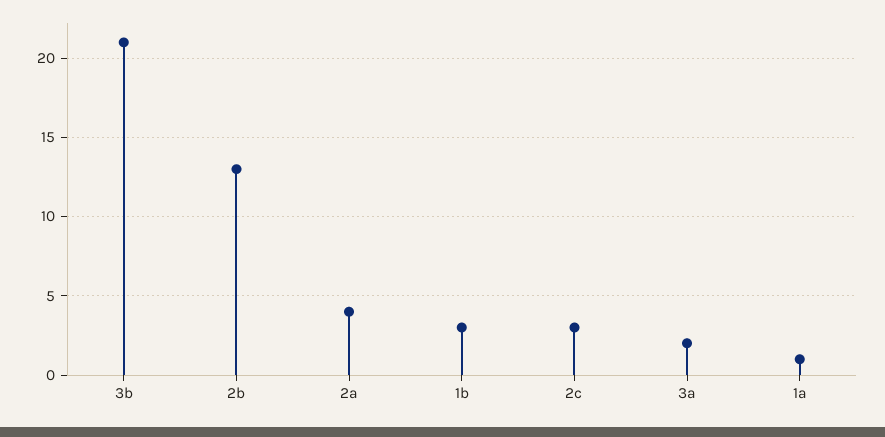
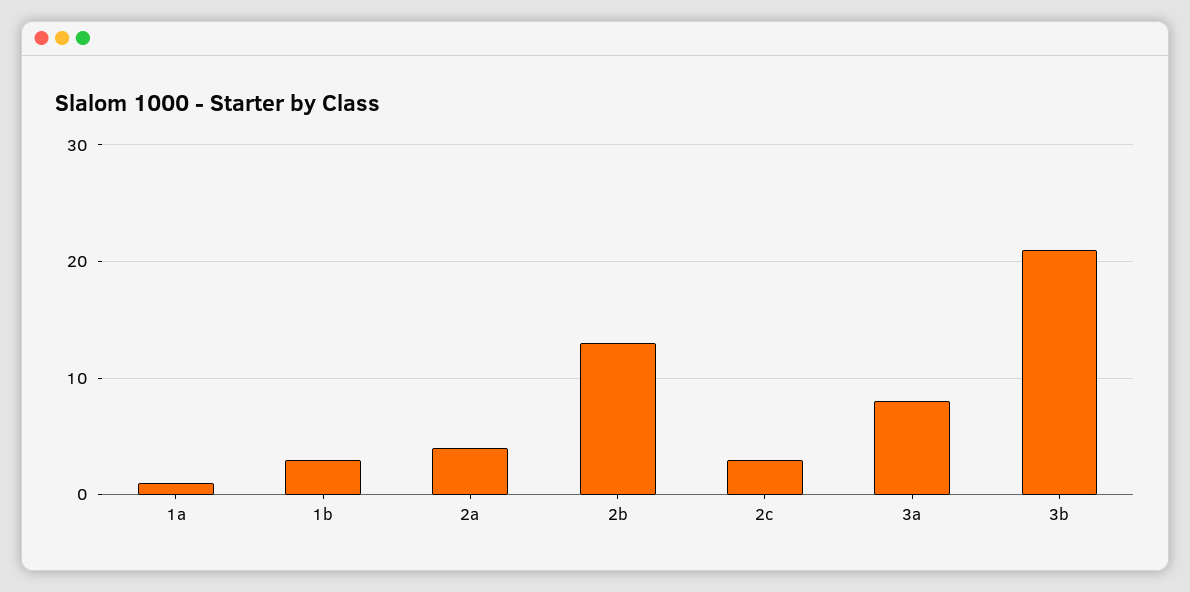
3a: 2 -> 8

